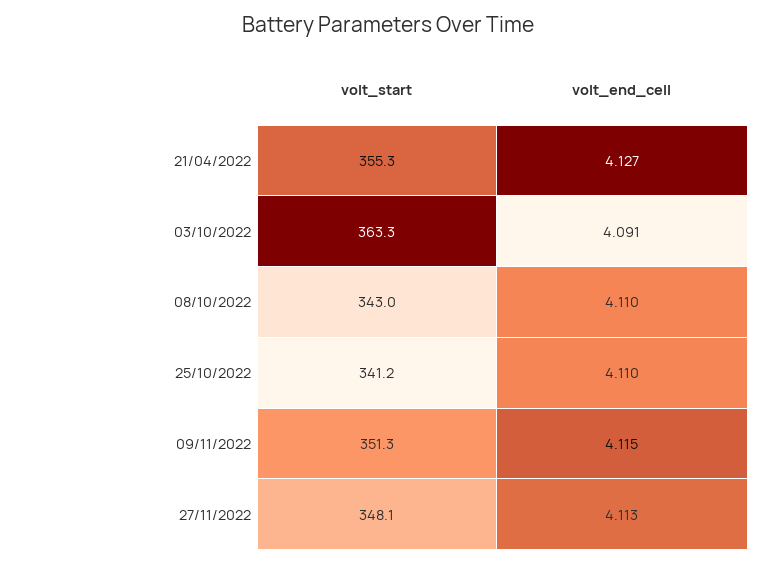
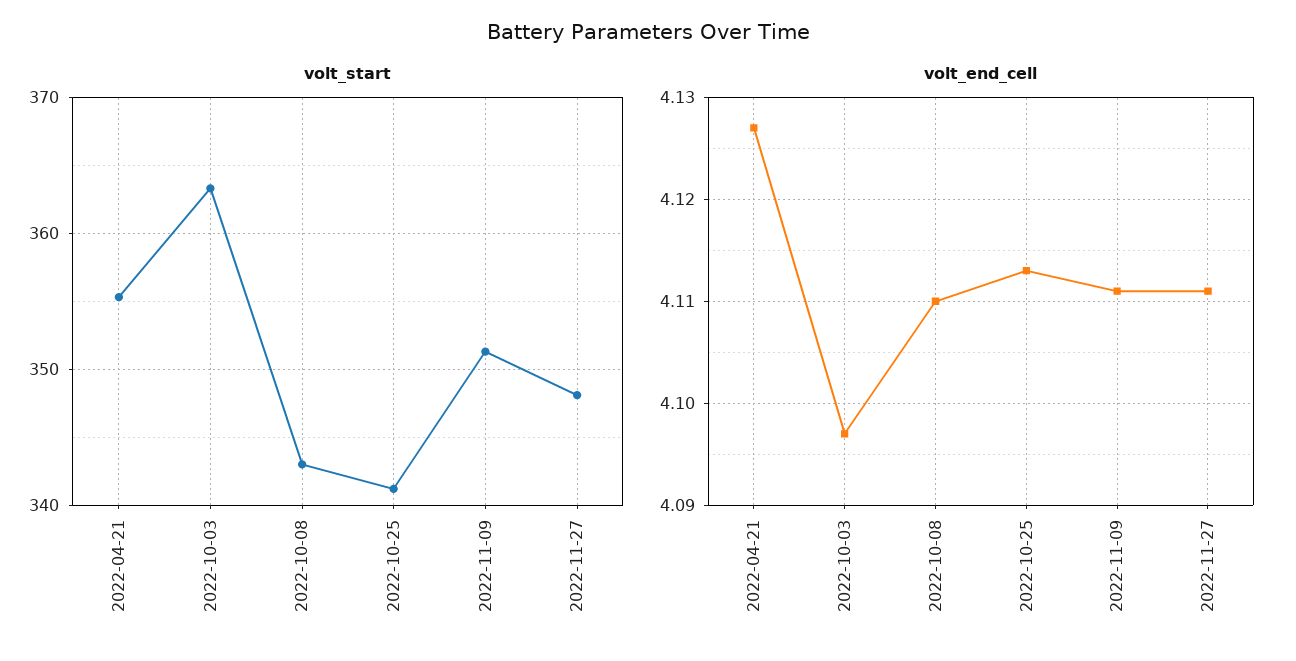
volt_end_cell, 03/10/2022: 4.091 -> 4.097
volt_end_cell, 25/10/2022: 4.11 -> 4.113
volt_end_cell, 09/11/2022: 4.115 -> 4.111
volt_end_cell, 27/11/2022: 4.113 -> 4.111

